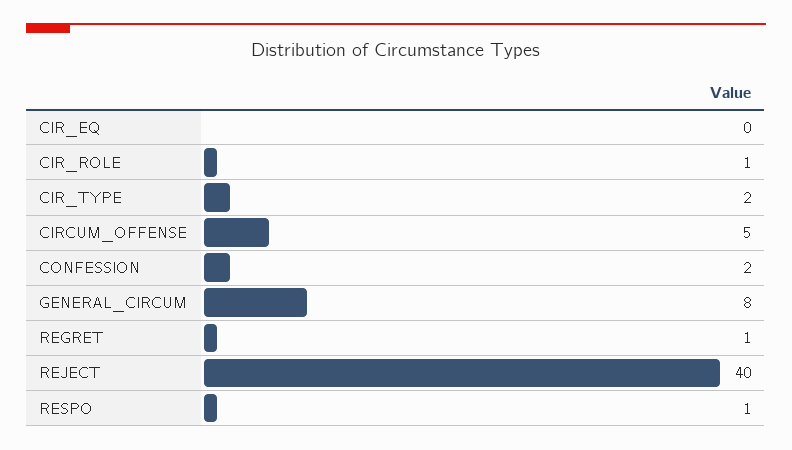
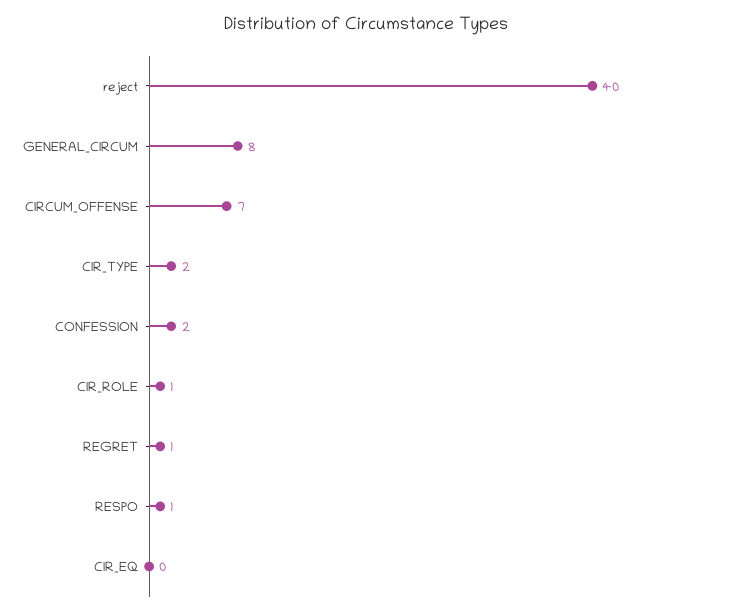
CIRCUM_OFFENSE: 5 -> 7

